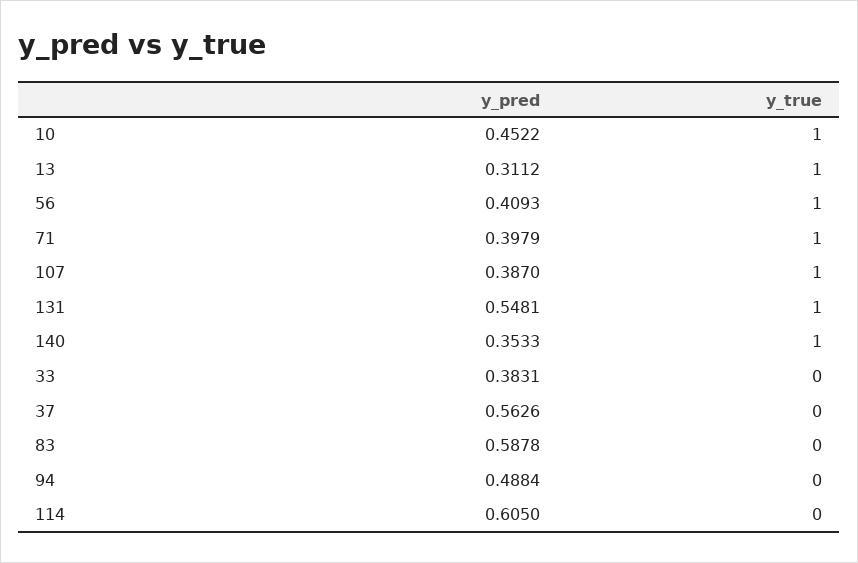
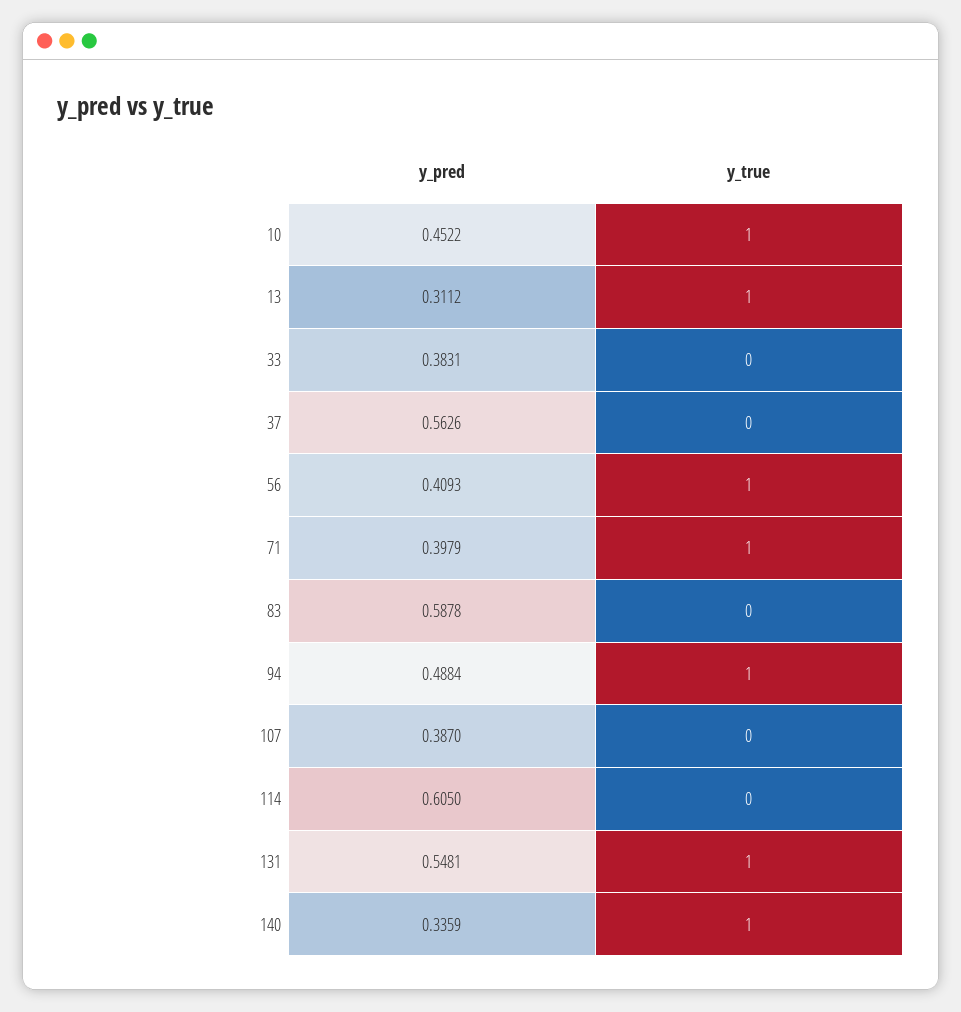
y_true, 107: 1 -> 0
y_pred, 140: 0.3533 -> 0.3359
y_true, 94: 0 -> 1

